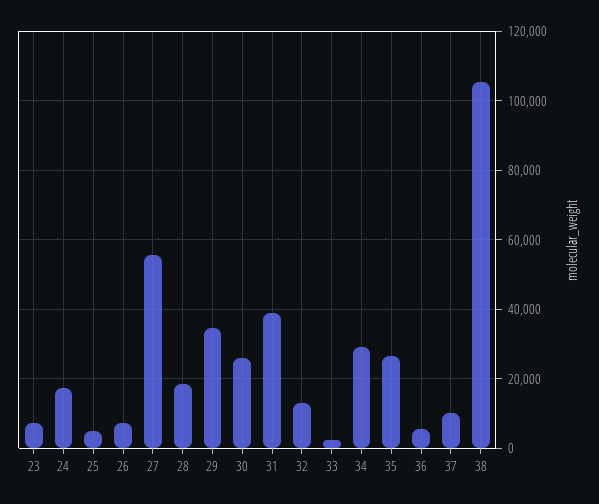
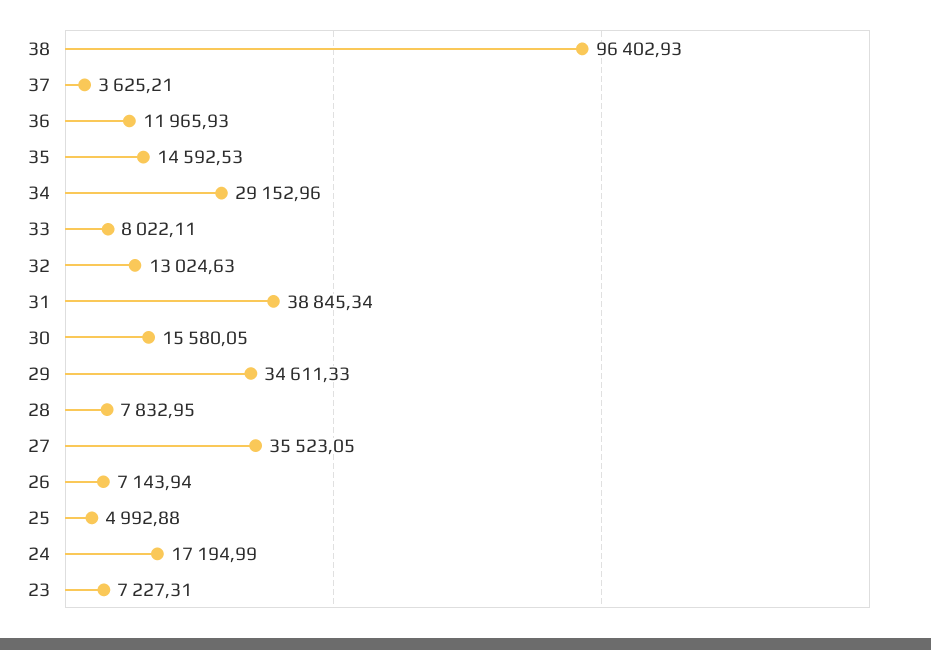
27: 56000 -> 35523.05
28: 18000 -> 7832.95
30: 26000 -> 15580.05
33: 2000 -> 8022.11
35: 26000 -> 14592.53
36: 6000 -> 11965.93
37: 10000 -> 3625.21
38: 106000 -> 96402.93

